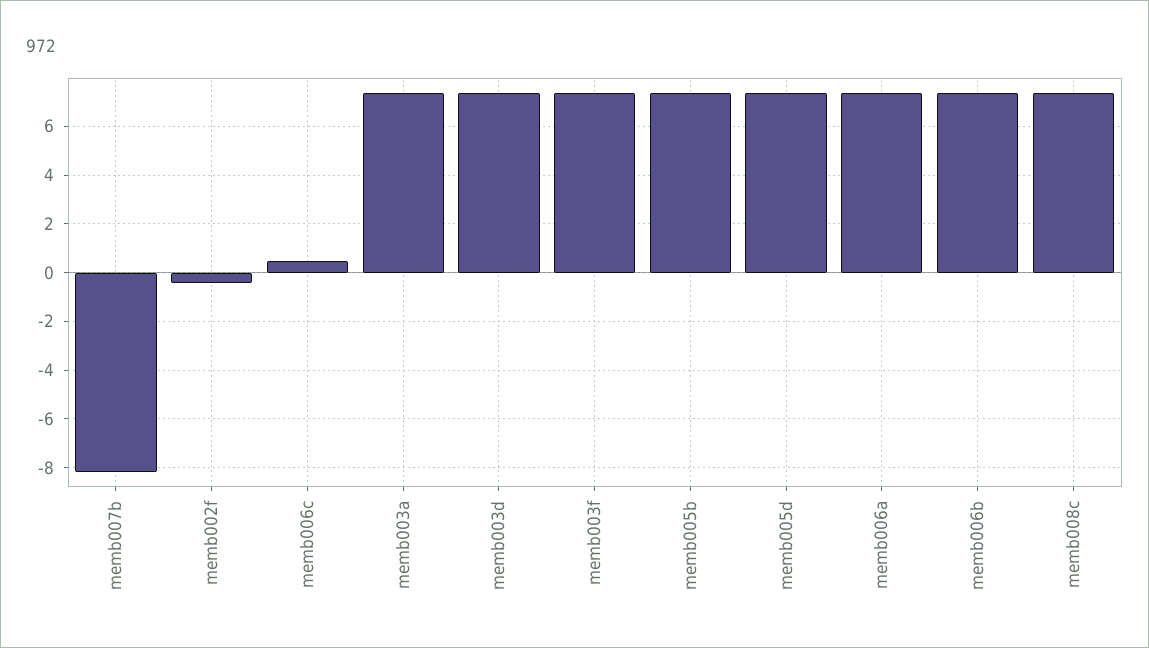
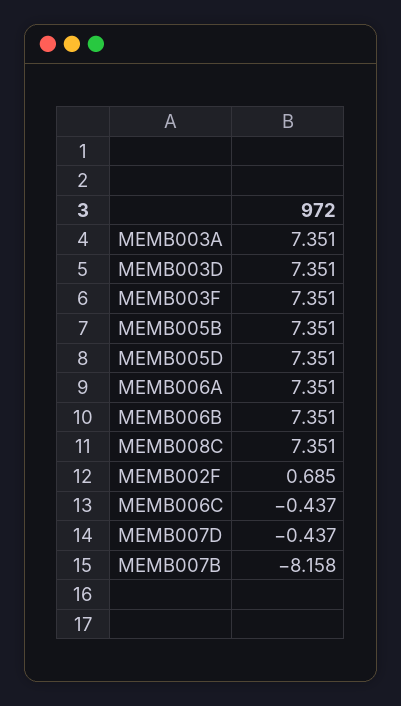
memb002f: -0.5 -> 0.685
memb006c: 0.5 -> -0.437
MEMB007D: none -> -0.437

